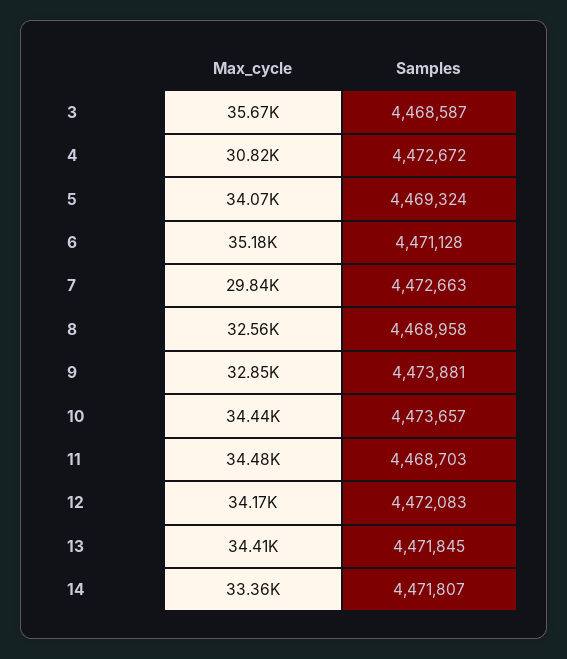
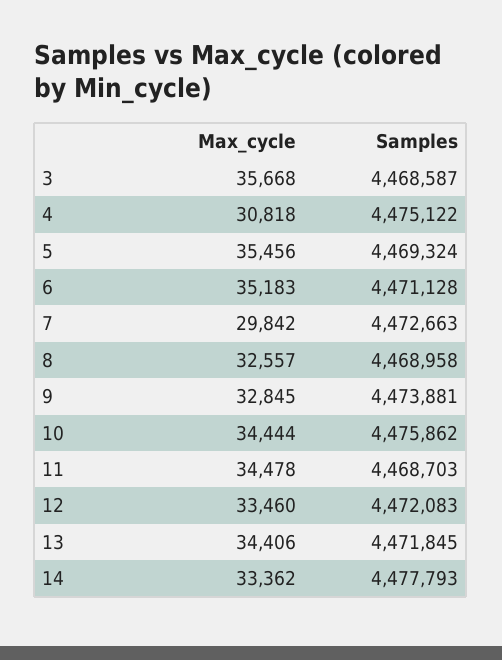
Samples, 4: 4472672 -> 4475122
Max_cycle, 5: 34070 -> 35456
Samples, 10: 4473657 -> 4475862
Max_cycle, 12: 34170 -> 33460
Samples, 14: 4471807 -> 4477793

